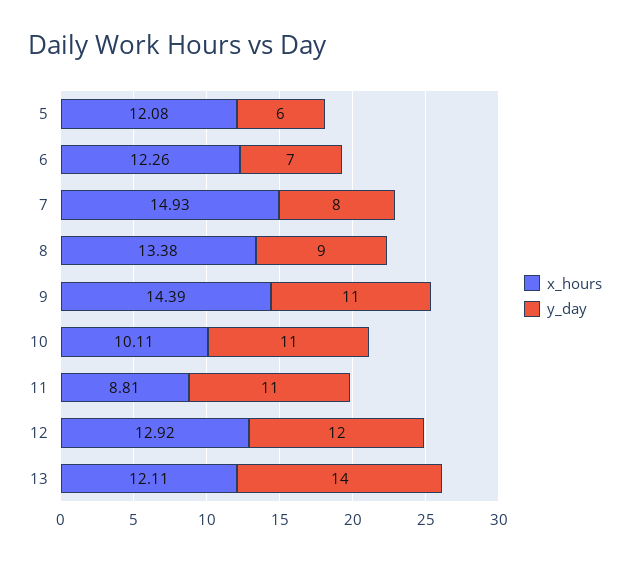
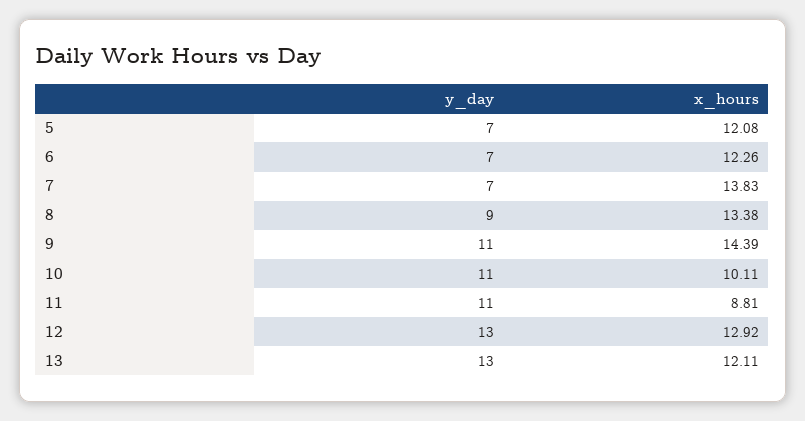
y_day, 5: 6 -> 7
x_hours, 7: 14.93 -> 13.83
y_day, 7: 8 -> 7
y_day, 12: 12 -> 13
y_day, 13: 14 -> 13

